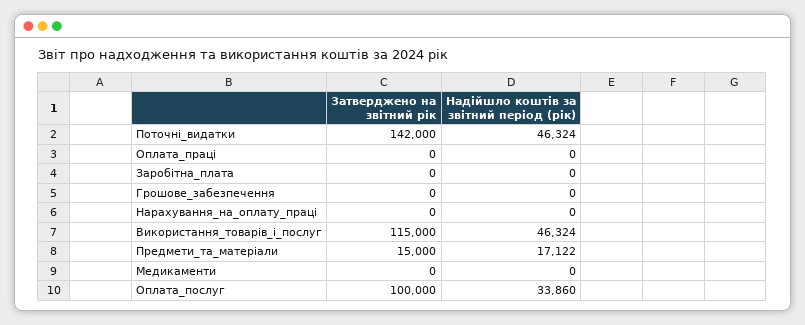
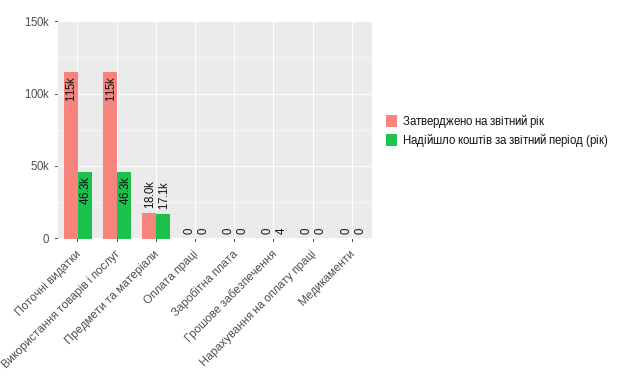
Затверджено на звітний рік, Поточні_видатки: 142000 -> 115000
Надійшло коштів за звітний період (рік), Грошове_забезпечення: 0 -> 4
Затверджено на звітний рік, Предмети_та_матеріали: 15000 -> 18000
Затверджено на звітний рік, Оплата_послуг: 100000 -> none
Надійшло коштів за звітний період (рік), Оплата_послуг: 33860 -> none

